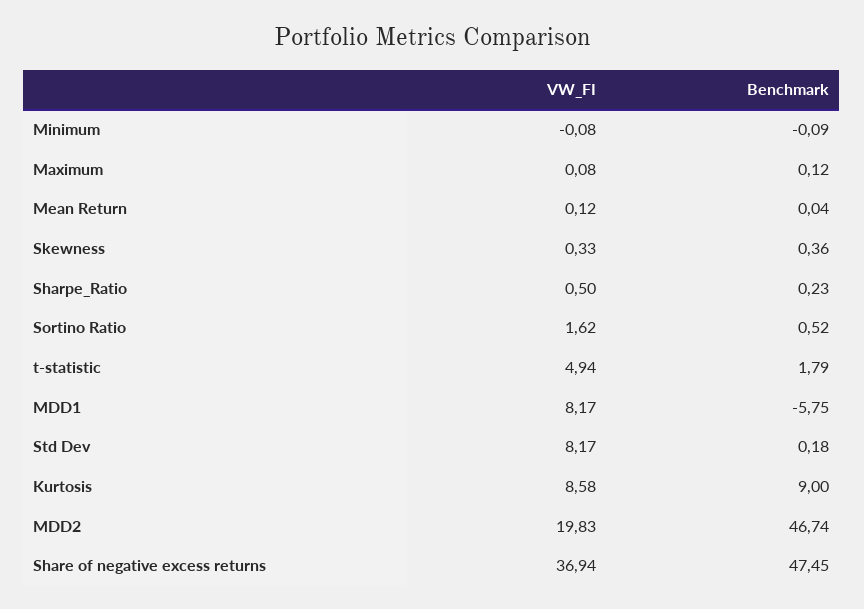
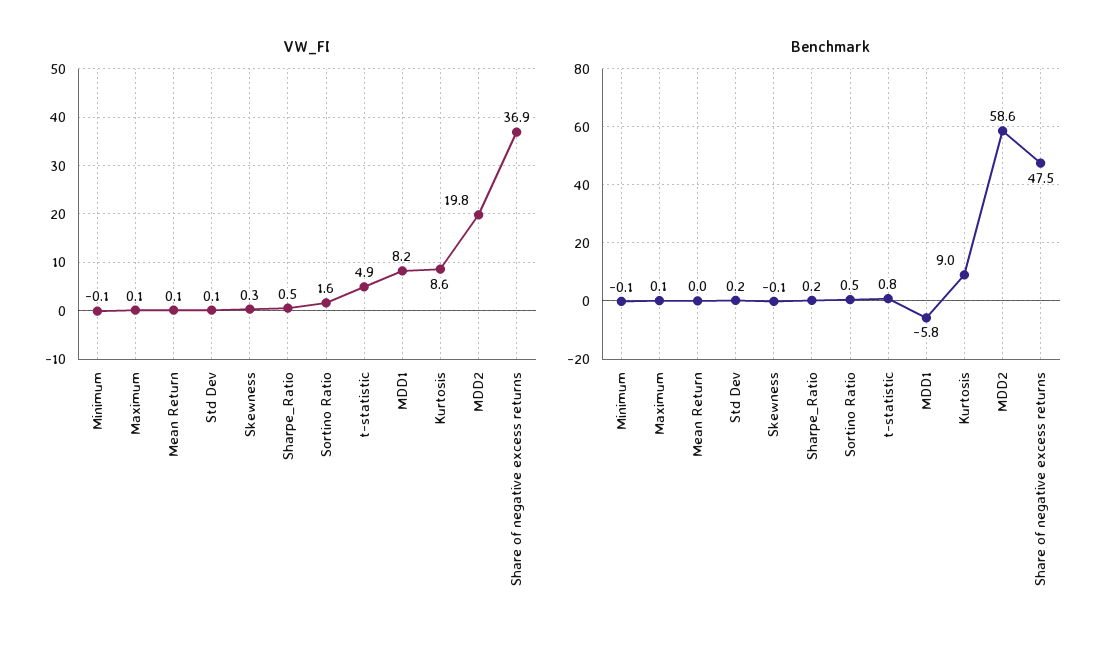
Benchmark, Skewness: 0.36 -> -0.1
Benchmark, t-statistic: 1.79 -> 0.8
VW_FI, Std Dev: 8.17 -> 0.1
Benchmark, MDD2: 46.74 -> 58.6

